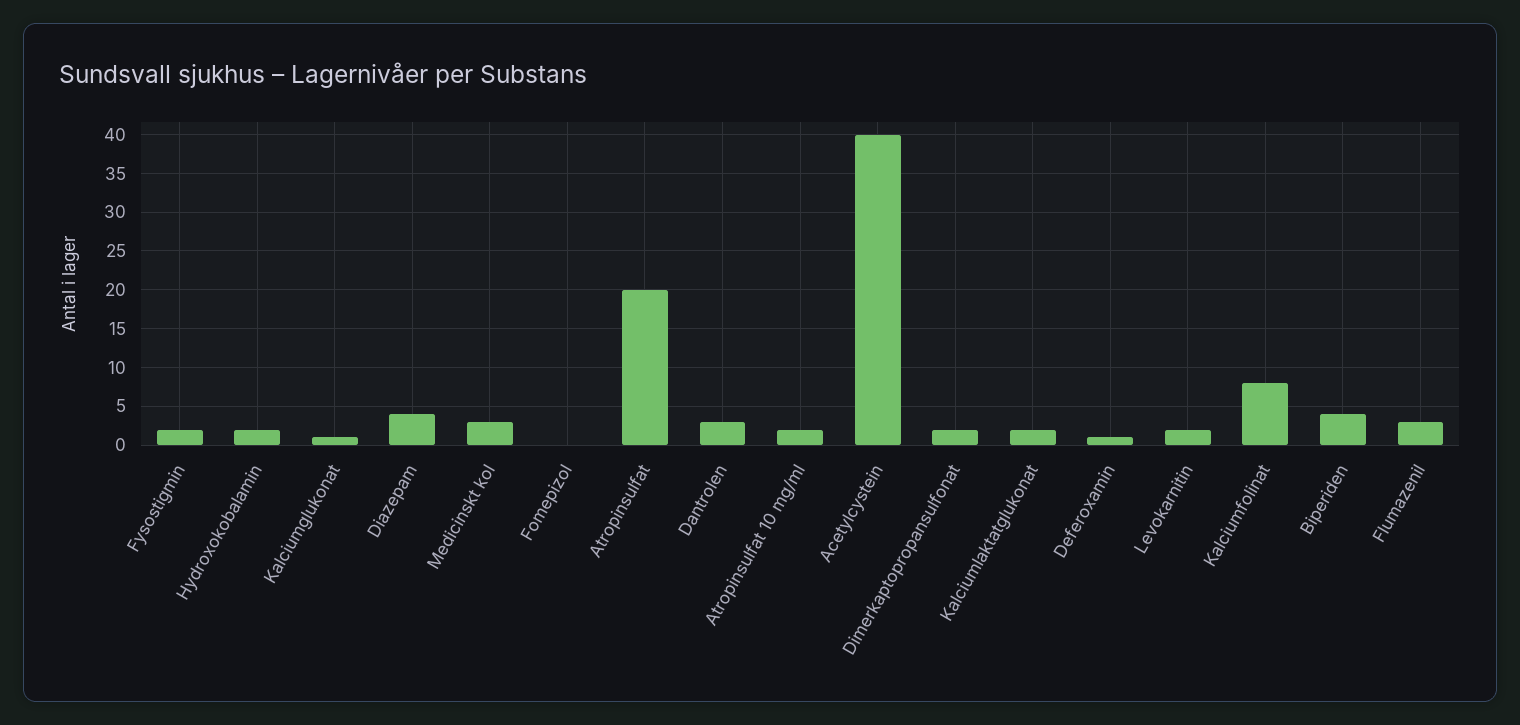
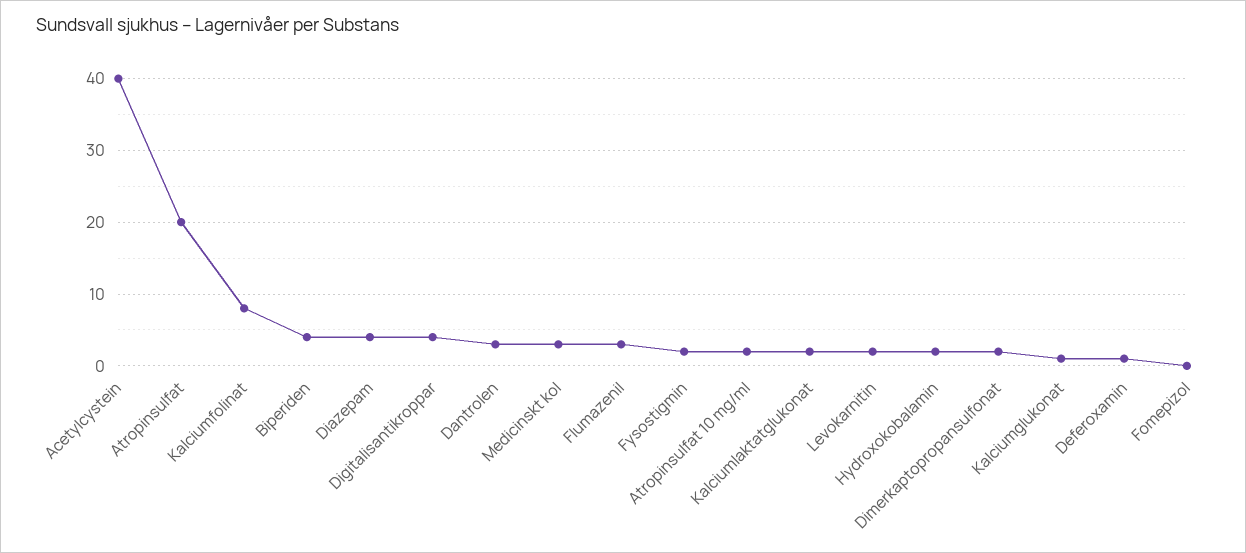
Digitalisantikroppar: none -> 4

